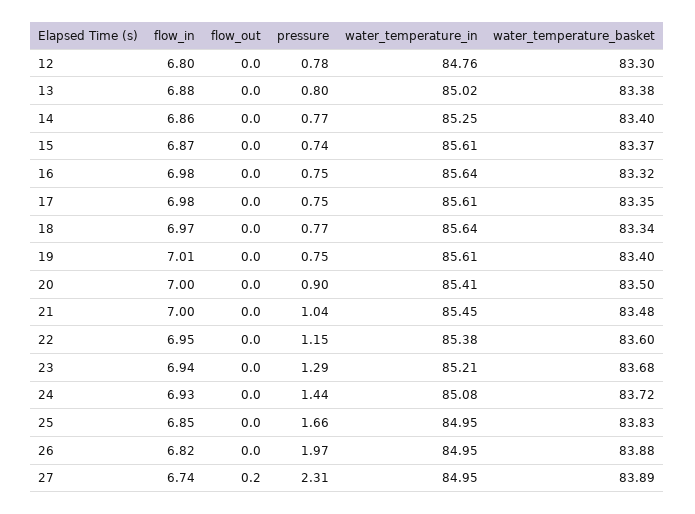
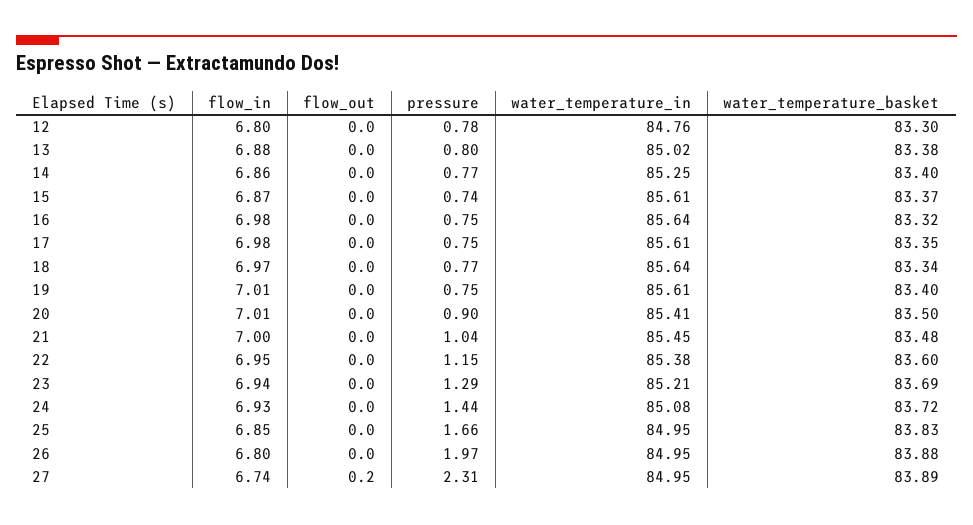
flow_in, 20: 7 -> 7.01
water_temperature_basket, 23: 83.68 -> 83.69
flow_in, 26: 6.82 -> 6.8

